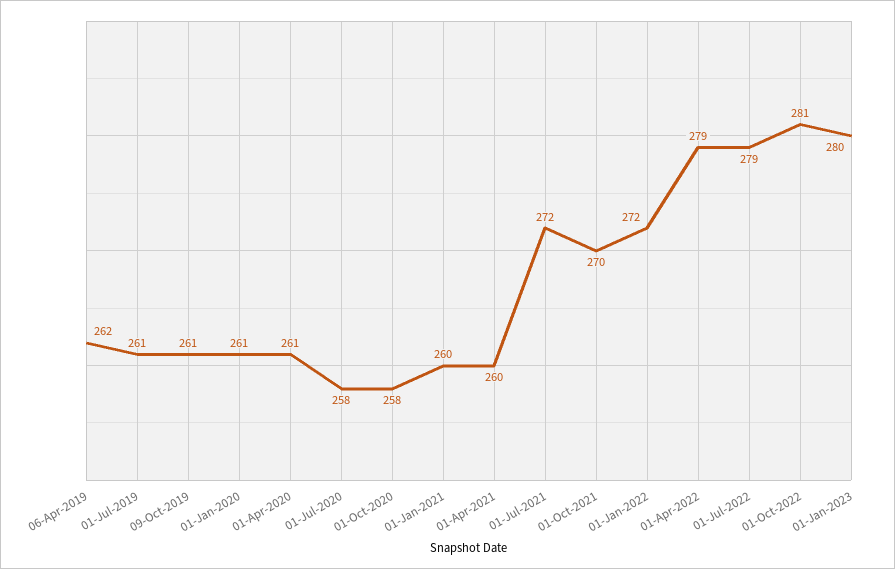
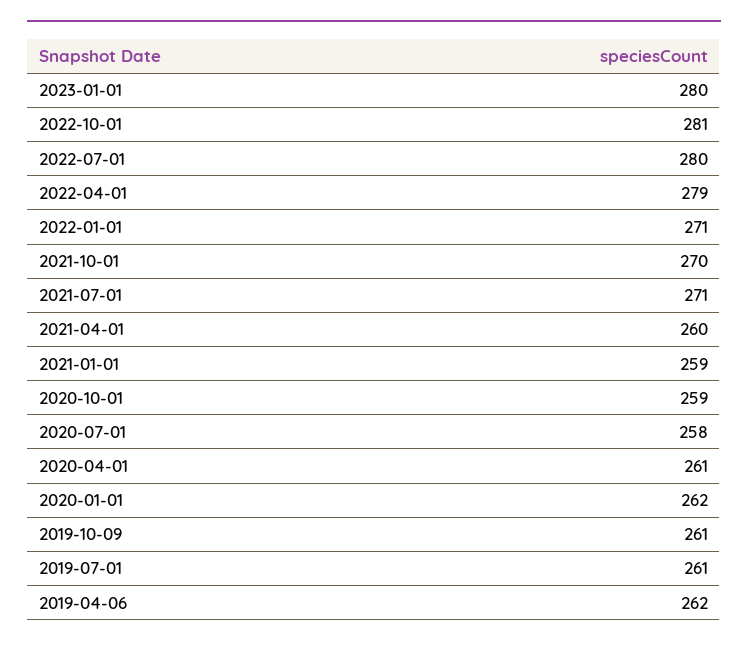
01-Jan-2020: 261 -> 262
01-Oct-2020: 258 -> 259
01-Jan-2021: 260 -> 259
01-Jul-2021: 272 -> 271
01-Jan-2022: 272 -> 271
01-Jul-2022: 279 -> 280

